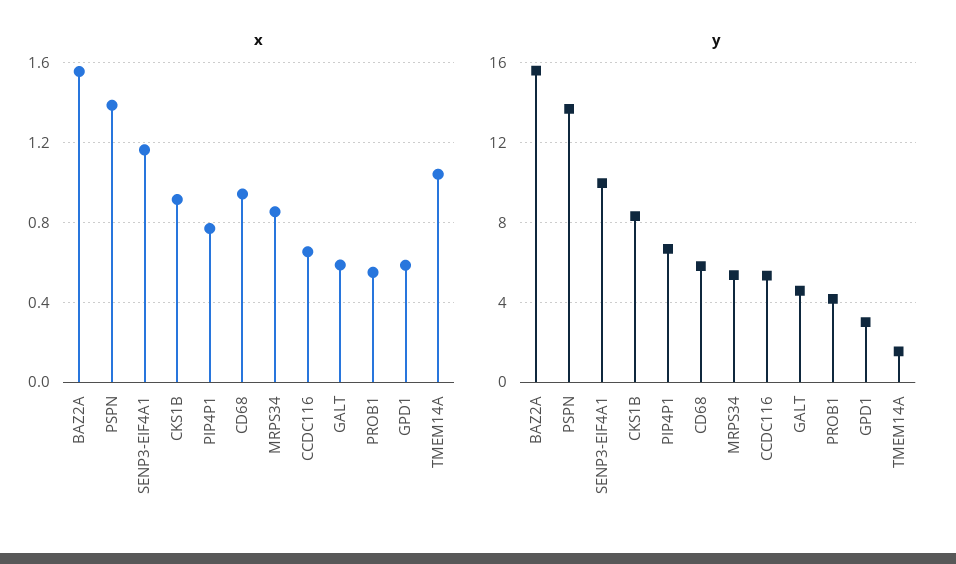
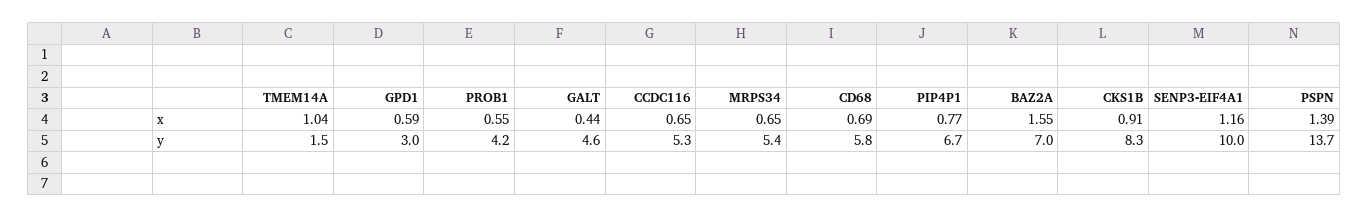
x, CD68: 0.95 -> 0.69
x, MRPS34: 0.85 -> 0.65
x, GALT: 0.6 -> 0.44
y, BAZ2A: 15.5 -> 7

